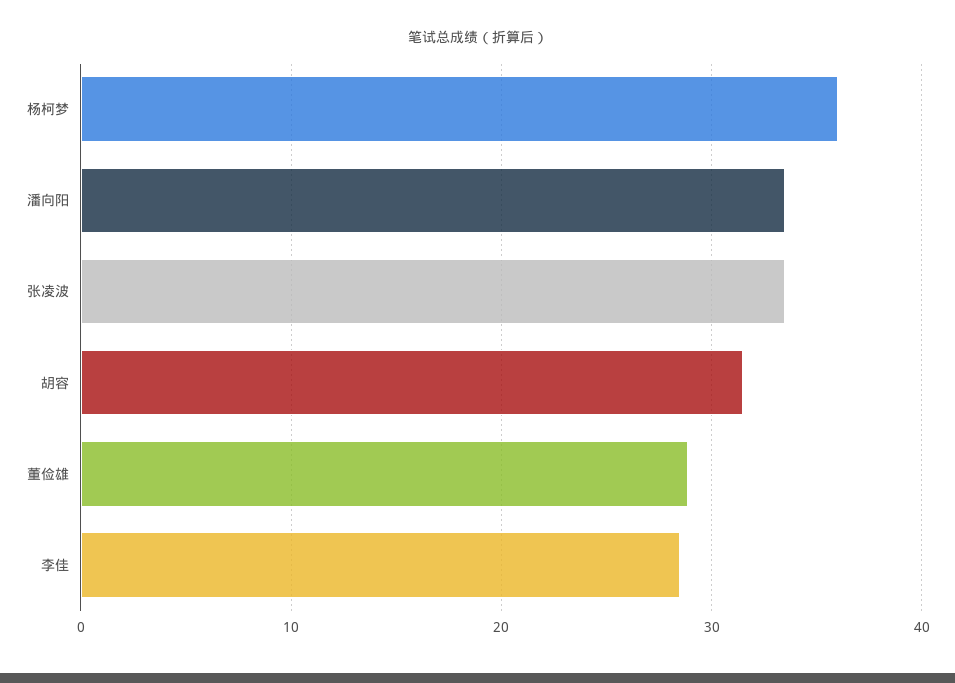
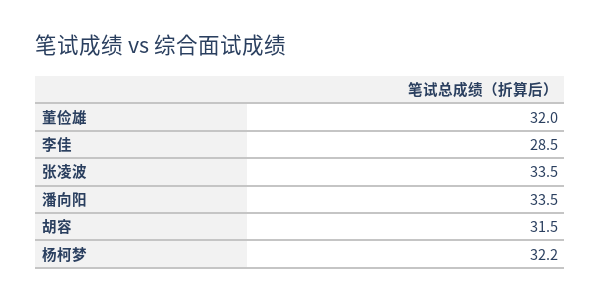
杨柯梦: 36 -> 32.2
董俭雄: 29 -> 32

